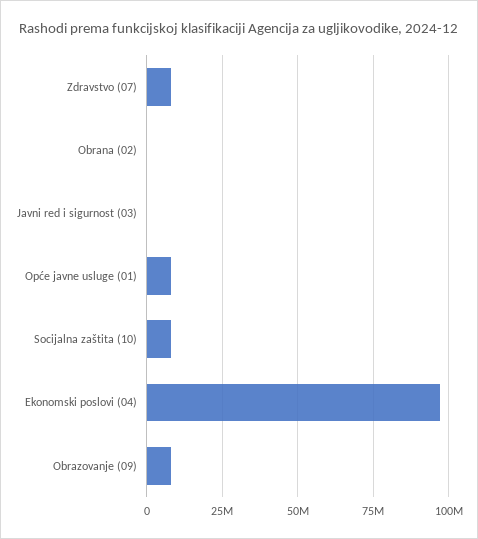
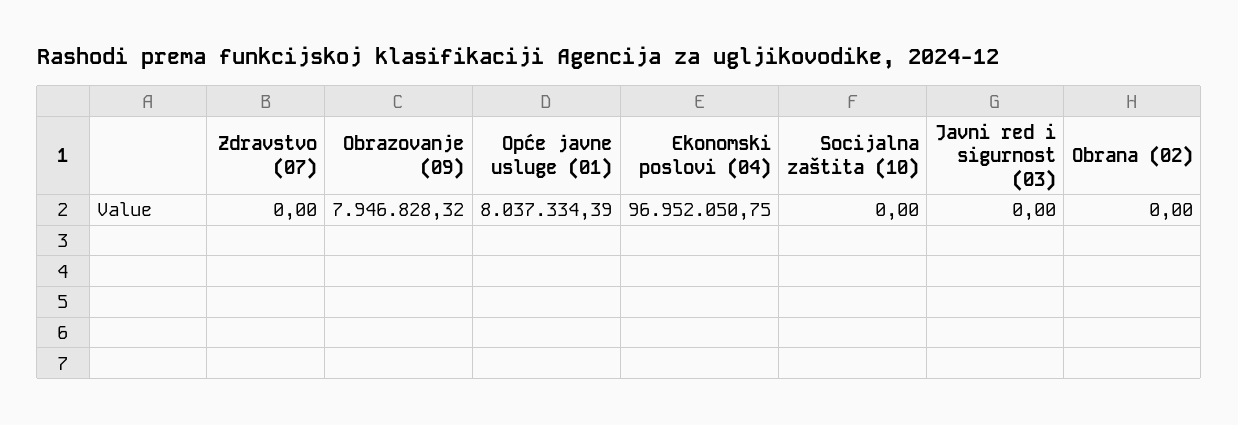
Zdravstvo (07): 7500000 -> 0
Socijalna zaštita (10): 7500000 -> 0

